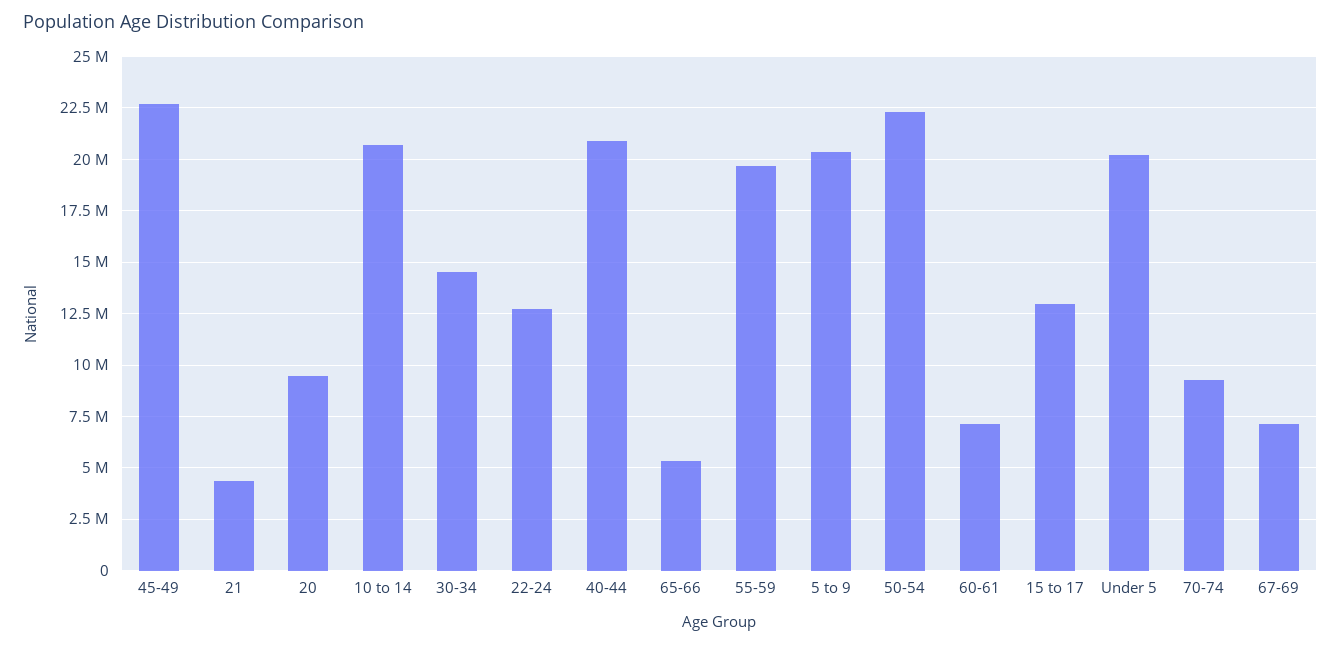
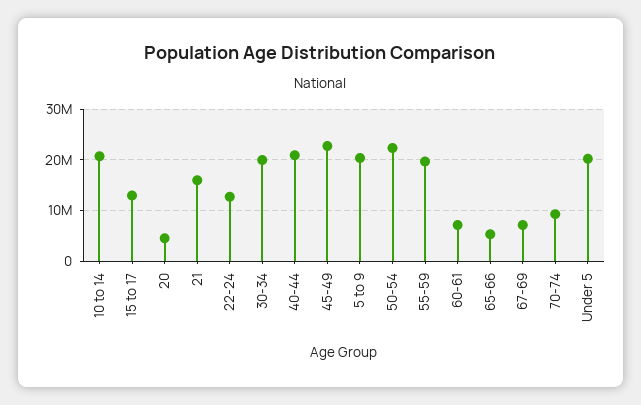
21: 4500000 -> 16000000
20: 9500000 -> 4000000
30-34: 14500000 -> 20000000

